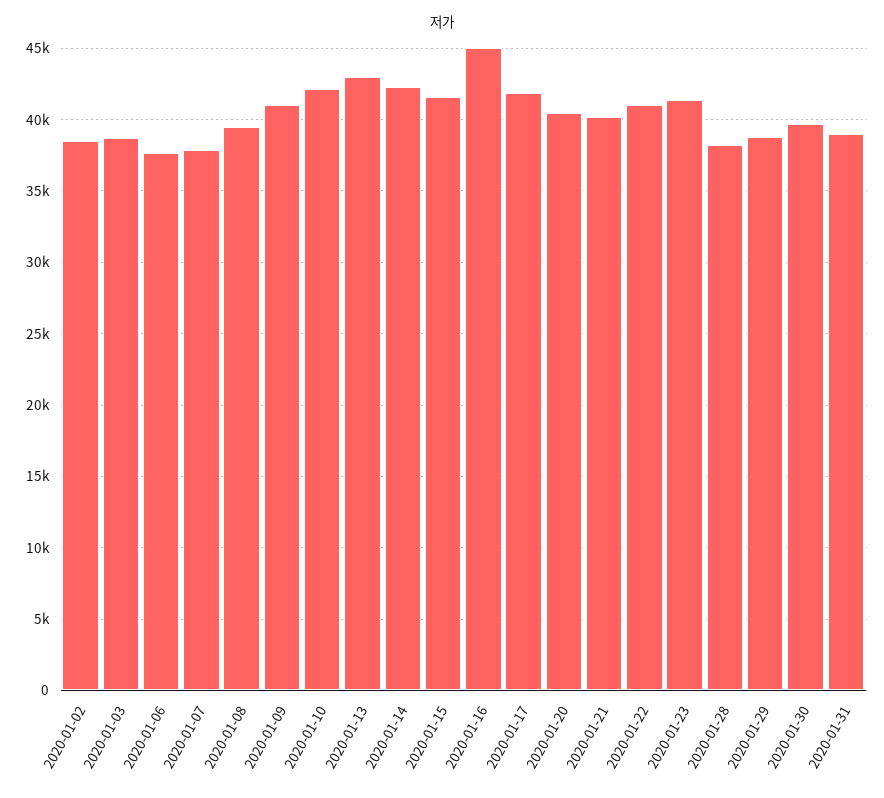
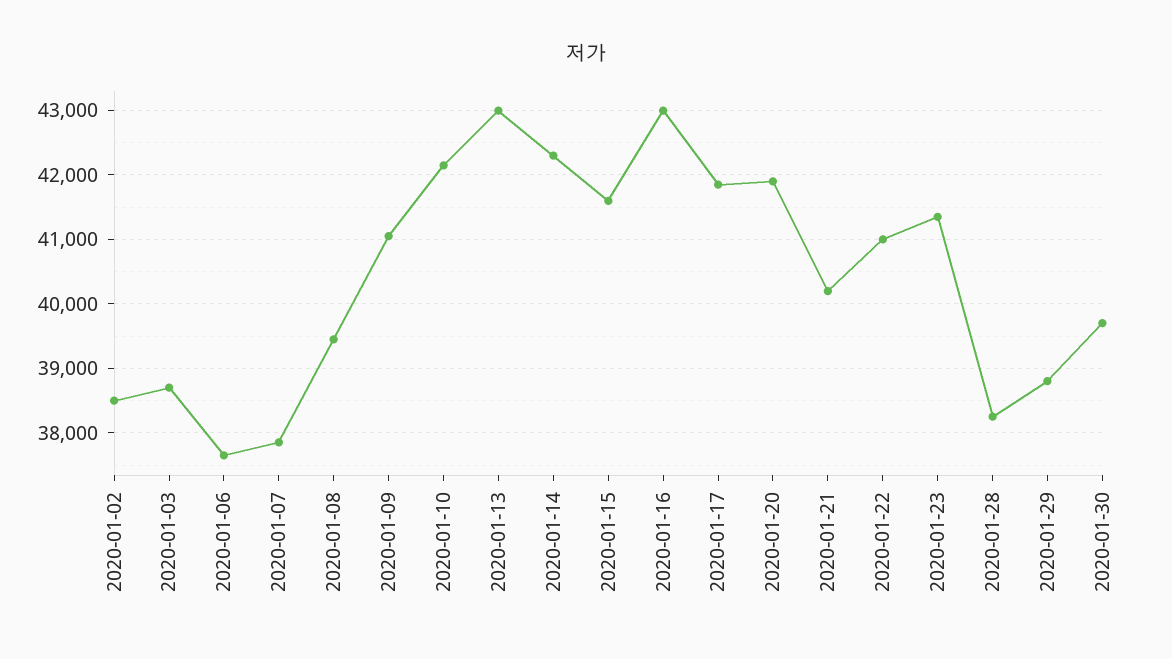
2020-01-16: 45000 -> 43000
2020-01-20: 40500 -> 41900
2020-01-31: 39000 -> none

